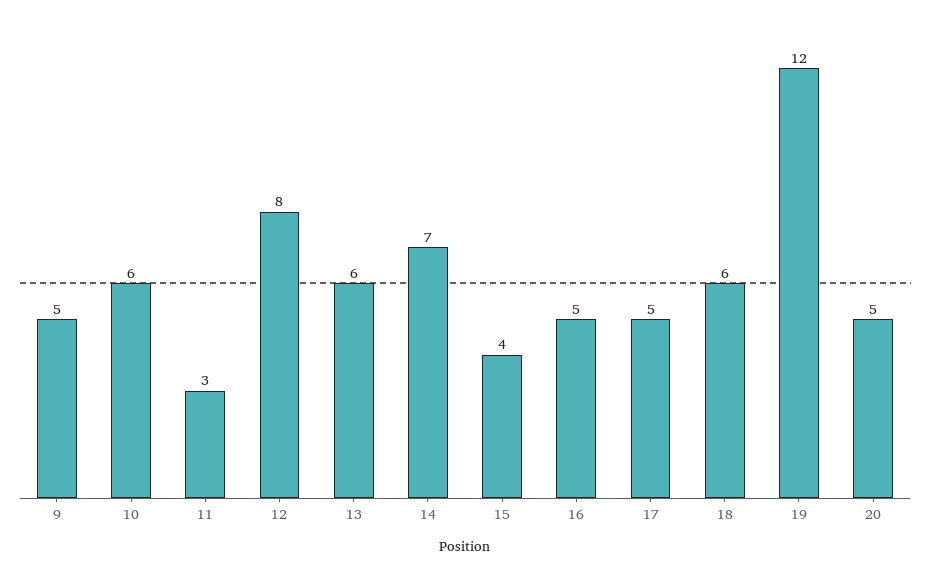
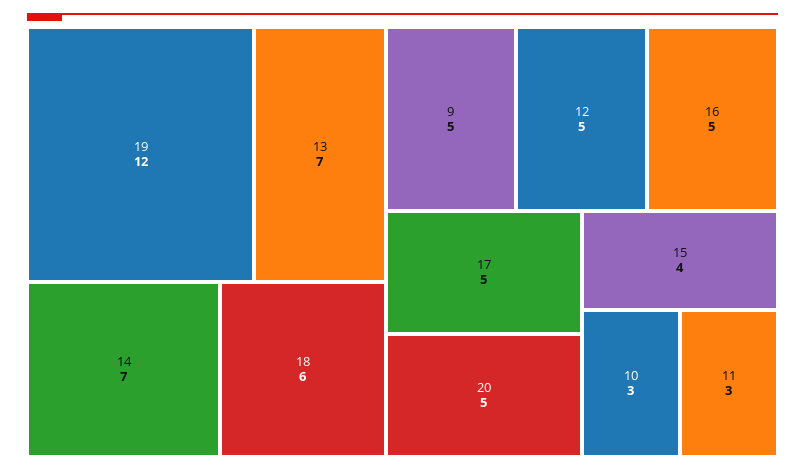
10: 6 -> 3
12: 8 -> 5
13: 6 -> 7

